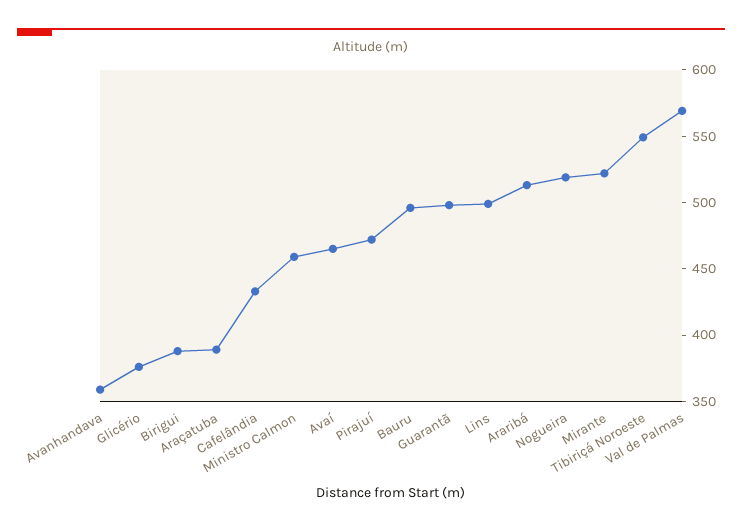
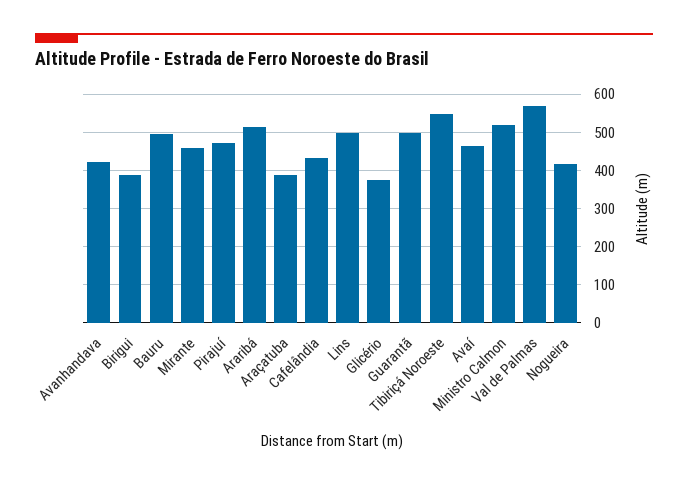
Avanhandava: 360 -> 420
Ministro Calmon: 460 -> 520
Nogueira: 520 -> 420
Mirante: 520 -> 460

